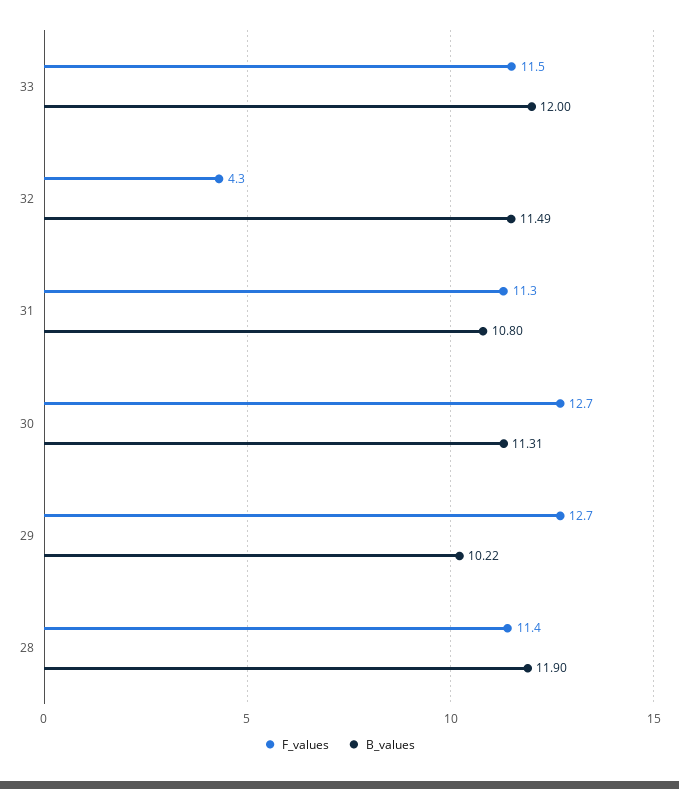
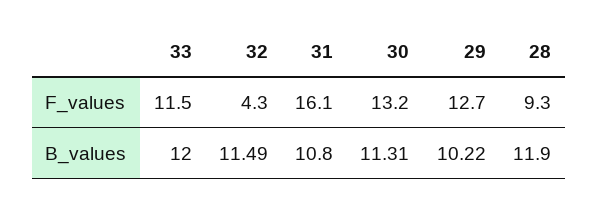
F_values, 31: 11.3 -> 16.1
F_values, 30: 12.7 -> 13.2
F_values, 28: 11.4 -> 9.3

